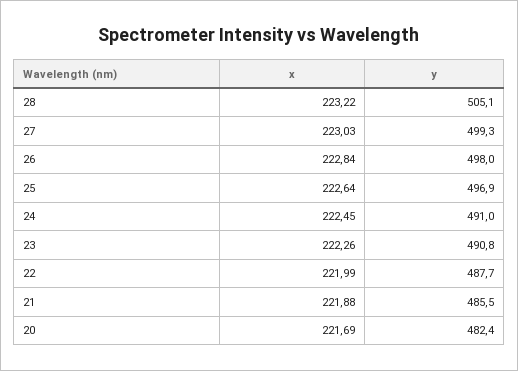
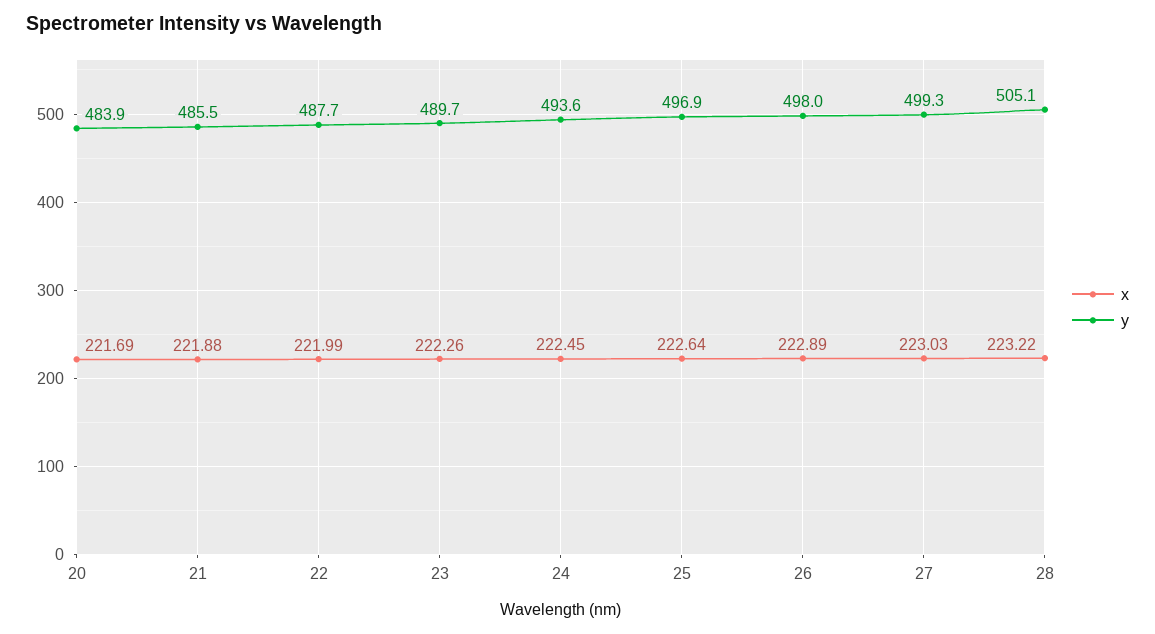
x, 26: 222.84 -> 222.89
y, 24: 491 -> 493.6
y, 23: 490.8 -> 489.7
y, 20: 482.4 -> 483.9

